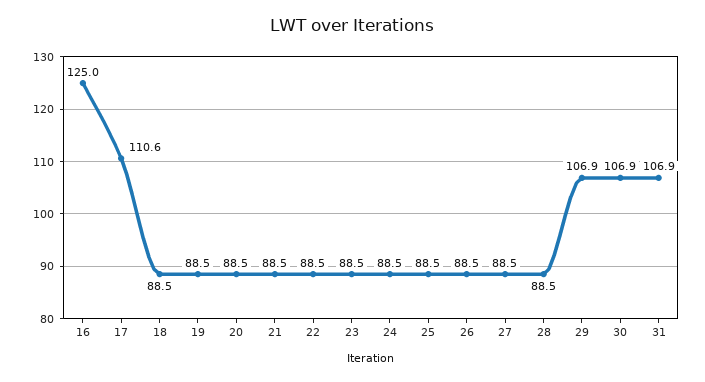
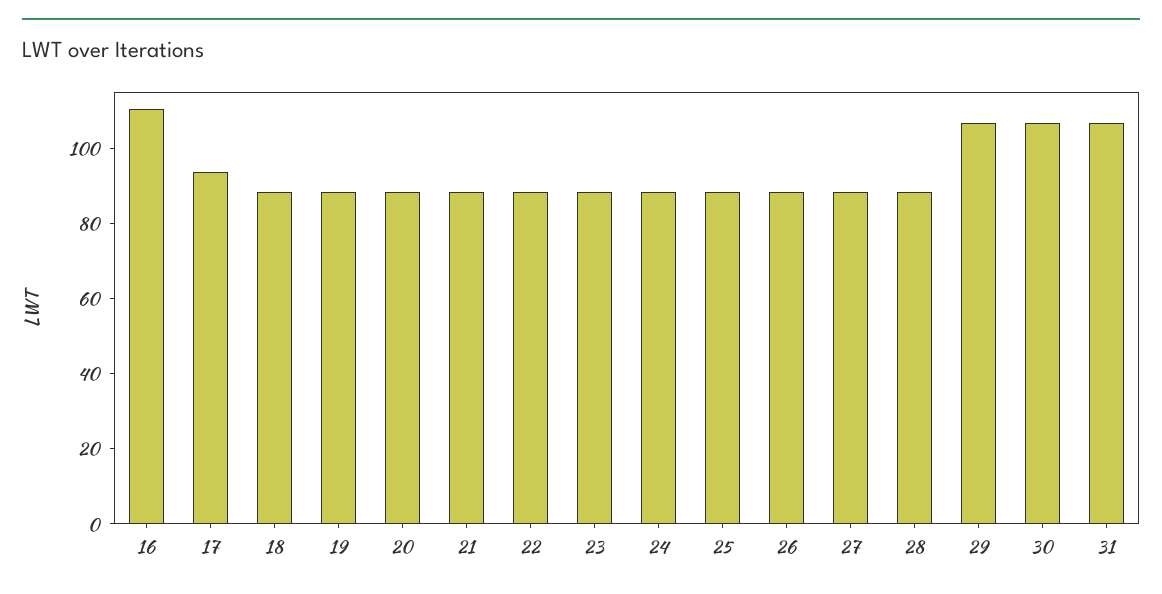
16: 125 -> 110
17: 110.6 -> 95

